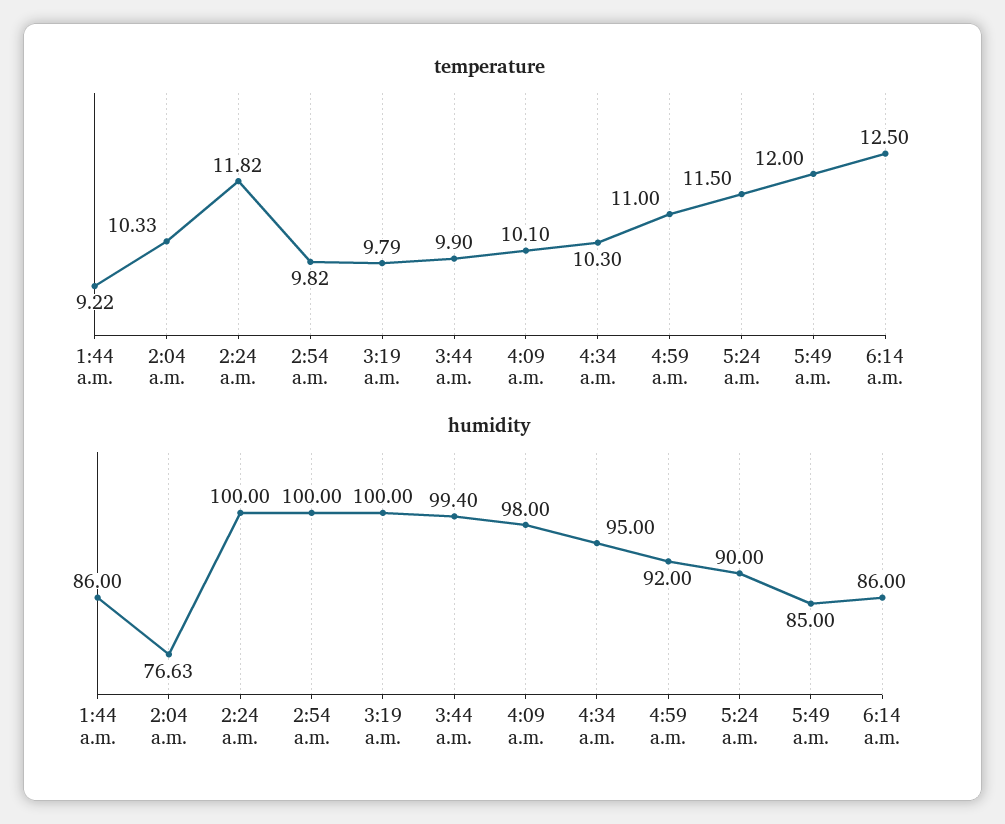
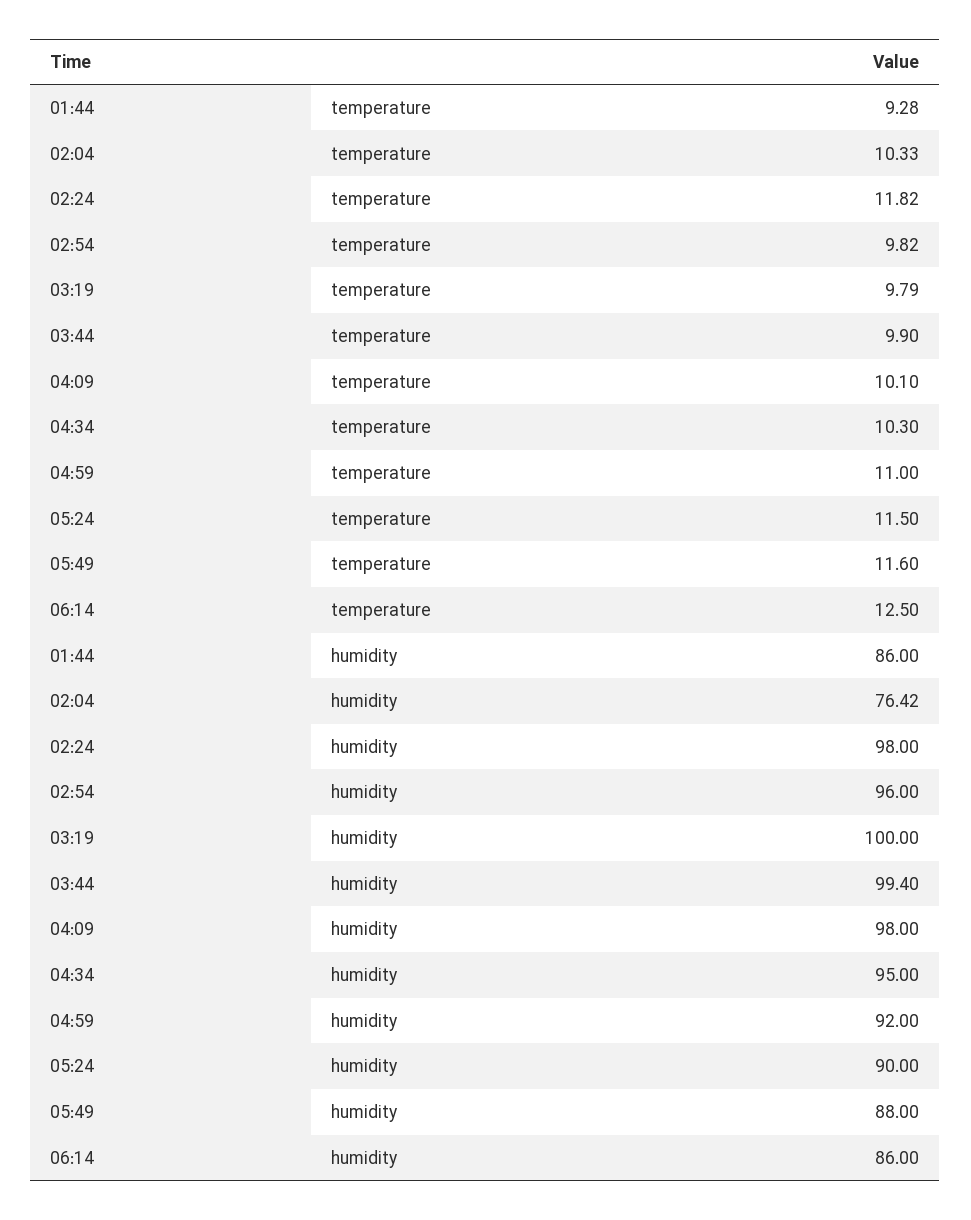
temperature, 1:44 a.m.: 9.22 -> 9.28
temperature, 5:49 a.m.: 12 -> 11.6
humidity, 2:04 a.m.: 76.63 -> 76.42
humidity, 2:24 a.m.: 100 -> 98
humidity, 2:54 a.m.: 100 -> 96
humidity, 5:49 a.m.: 85 -> 88

